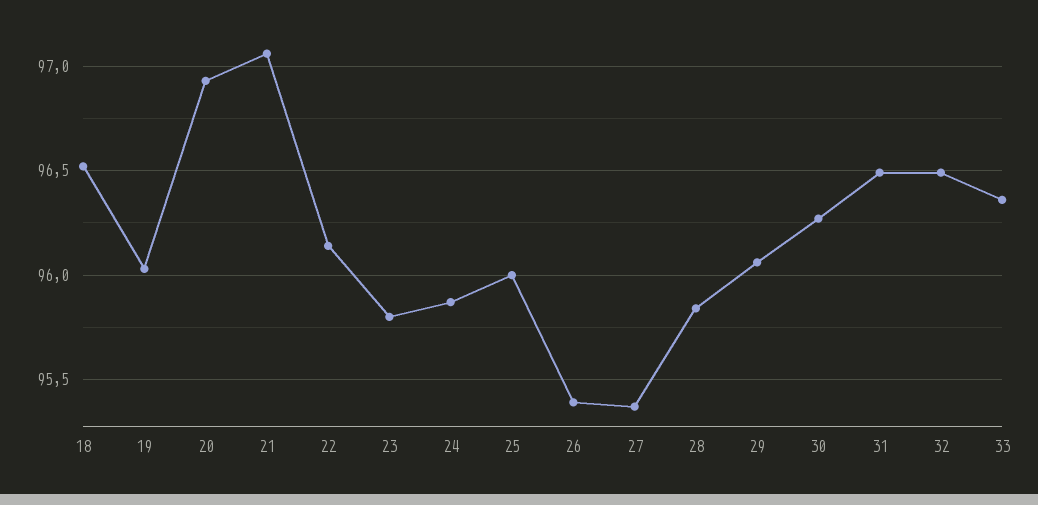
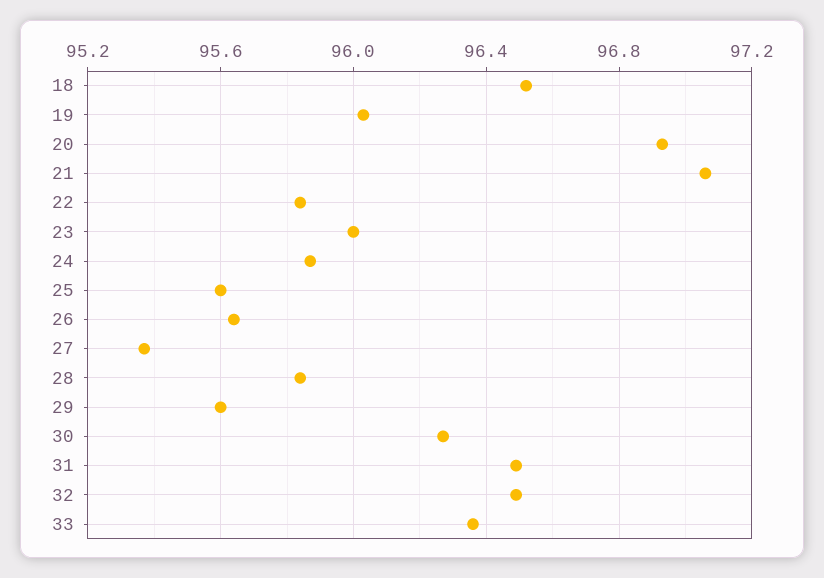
22: 96.15 -> 95.85
23: 95.8 -> 96
25: 96 -> 95.6
26: 95.4 -> 95.65
29: 96.05 -> 95.6

